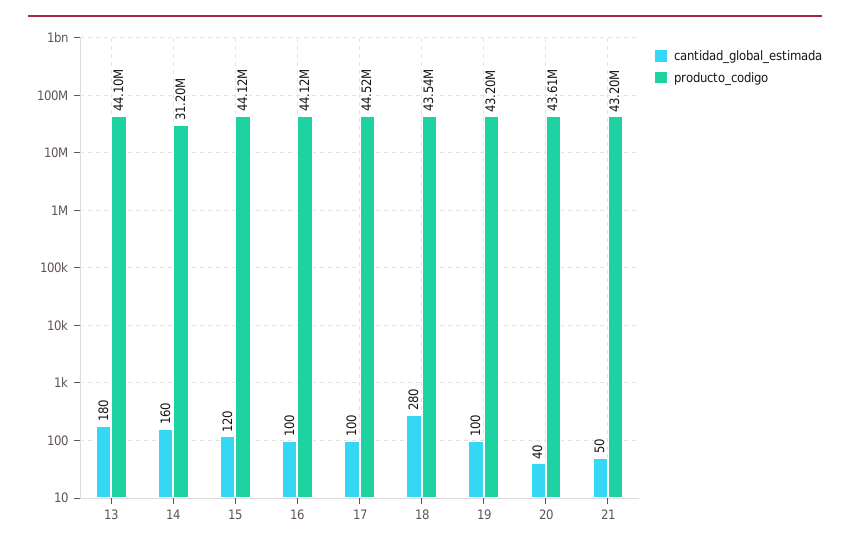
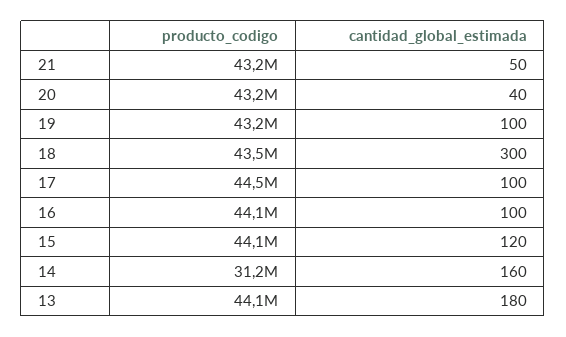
cantidad_global_estimada, 18: 280 -> 300
producto_codigo, 20: 43610000 -> 43200000

